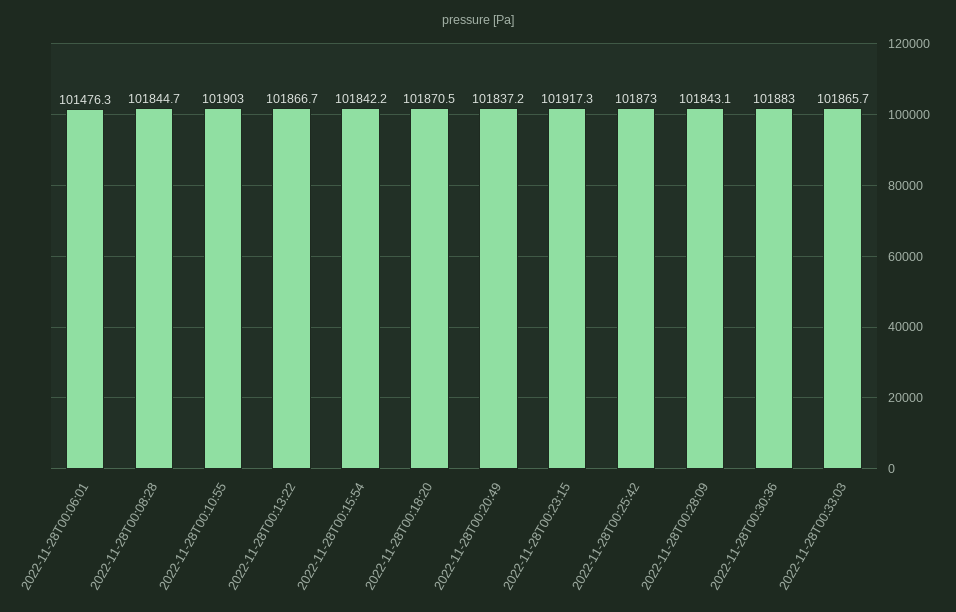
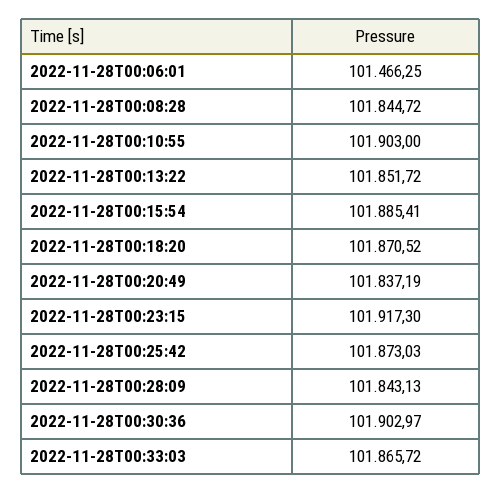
2022-11-28T00:06:01: 101476.3 -> 101466.25
2022-11-28T00:13:22: 101866.7 -> 101851.72
2022-11-28T00:15:54: 101842.2 -> 101885.41
2022-11-28T00:30:36: 101883 -> 101902.97

